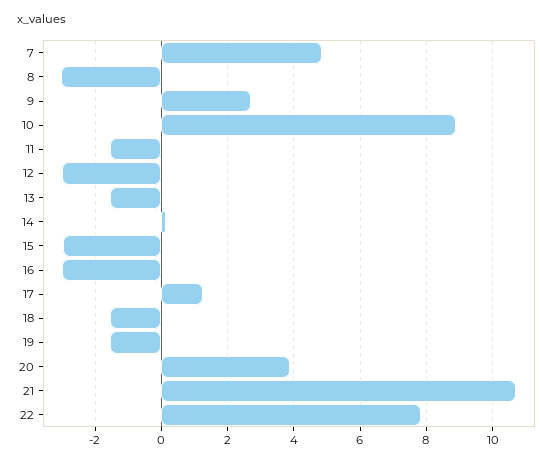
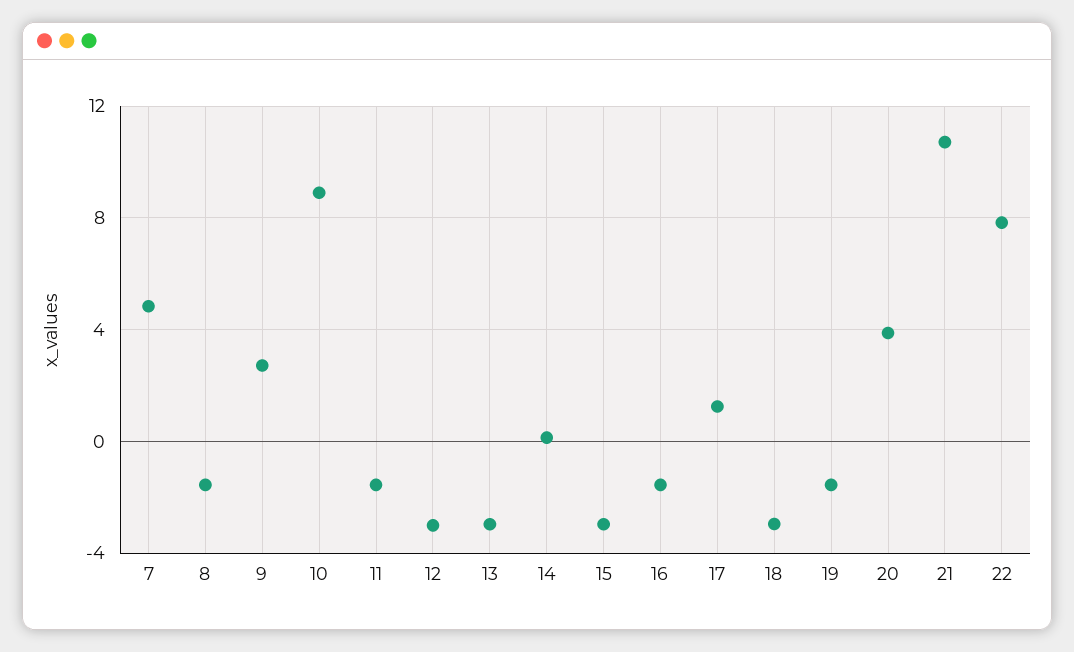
8: -3 -> -1.5
13: -1.6 -> -3
16: -3 -> -1.5
18: -1.6 -> -3

